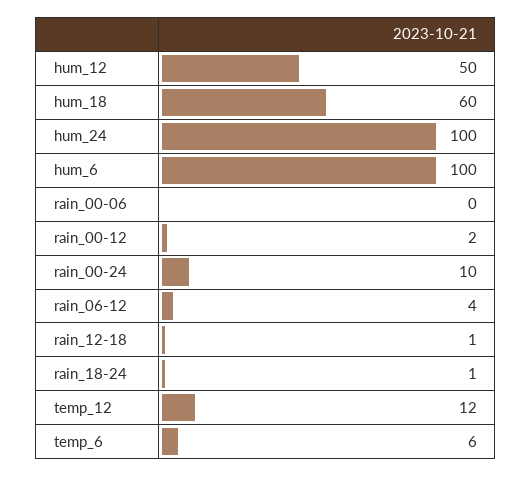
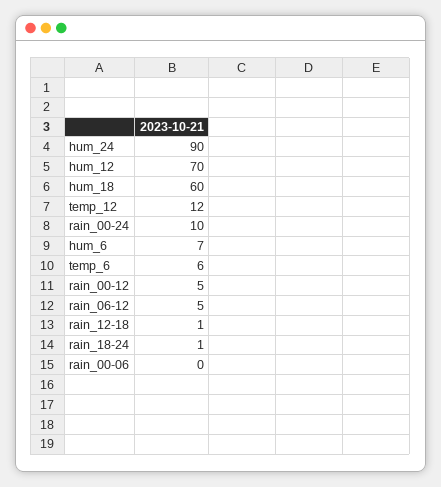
hum_12: 50 -> 70
hum_24: 100 -> 90
hum_6: 100 -> 7
rain_00-12: 2 -> 5
rain_06-12: 4 -> 5

